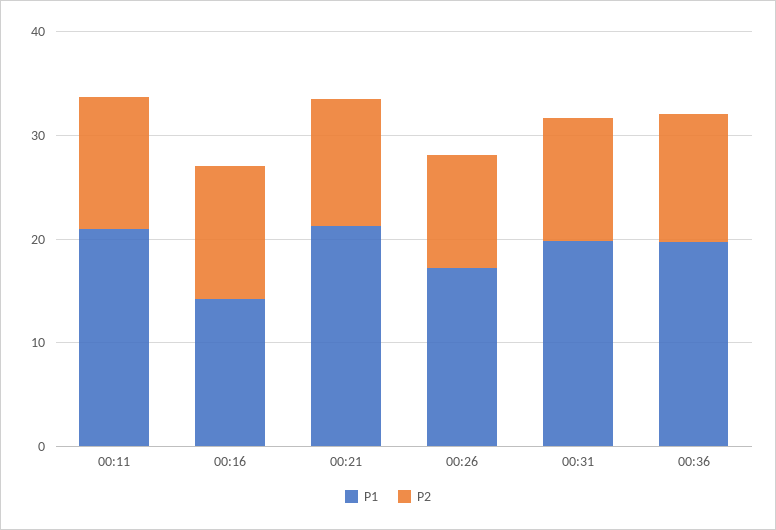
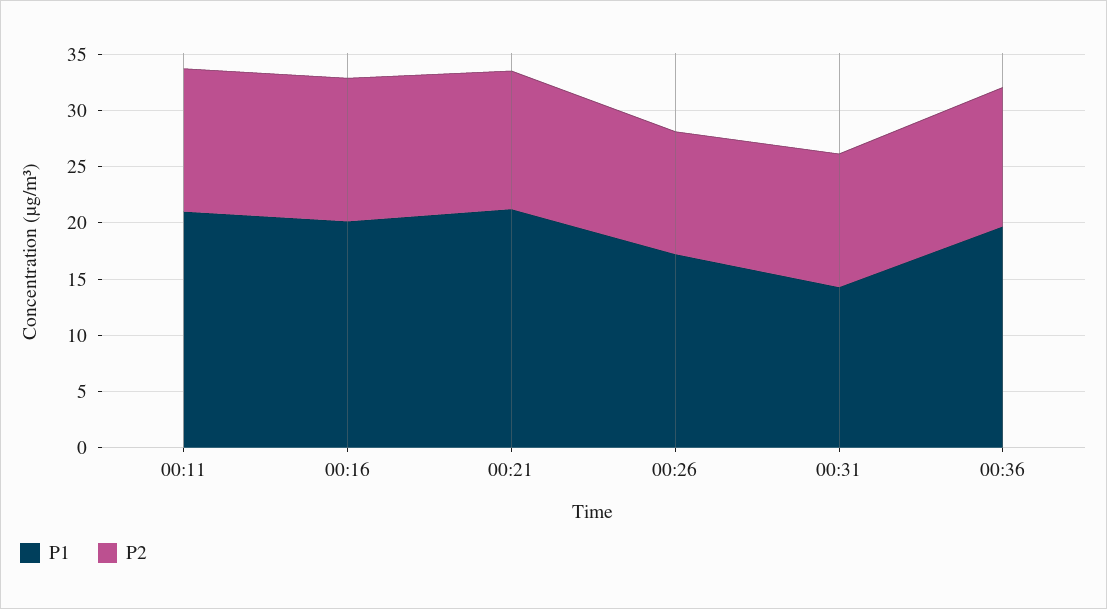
P1, 00:16: 14 -> 20
P1, 00:31: 20 -> 14

